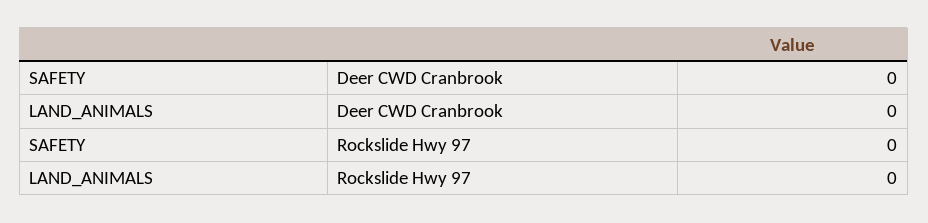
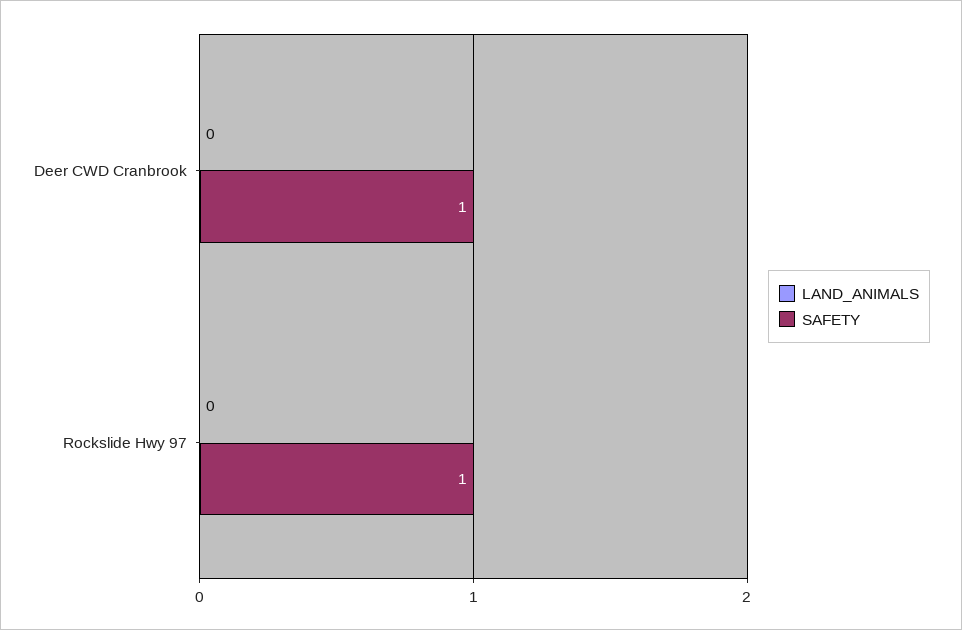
SAFETY, Deer CWD Cranbrook: 0 -> 1
SAFETY, Rockslide Hwy 97: 0 -> 1

